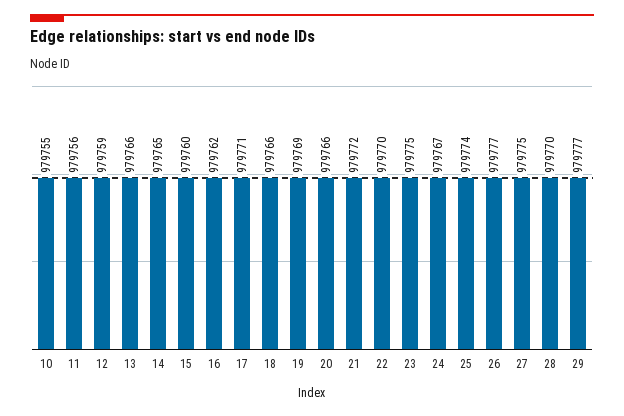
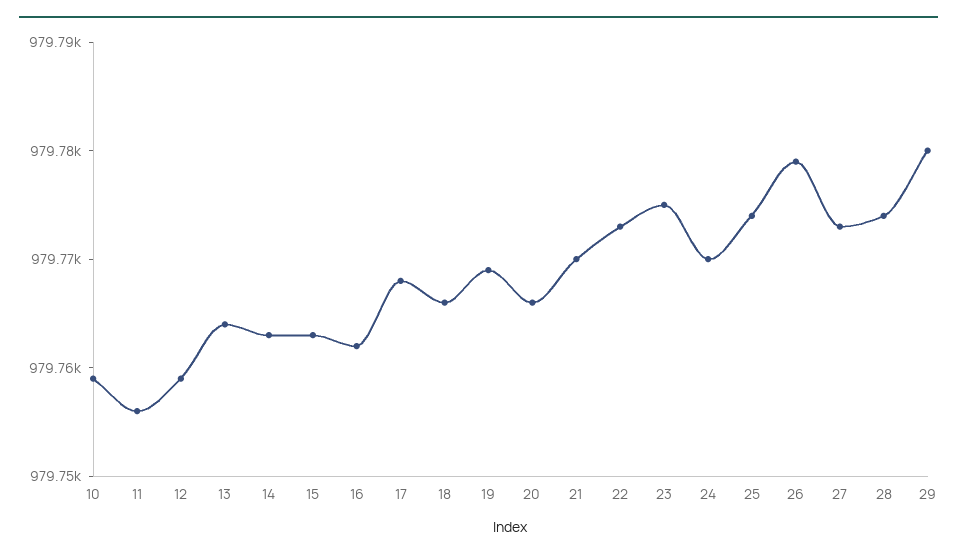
10: 979755 -> 979759
13: 979766 -> 979764
14: 979765 -> 979763
15: 979760 -> 979763
17: 979771 -> 979768
21: 979772 -> 979770
22: 979770 -> 979773
24: 979767 -> 979770
26: 979777 -> 979779
27: 979775 -> 979773
28: 979770 -> 979774
29: 979777 -> 979780

